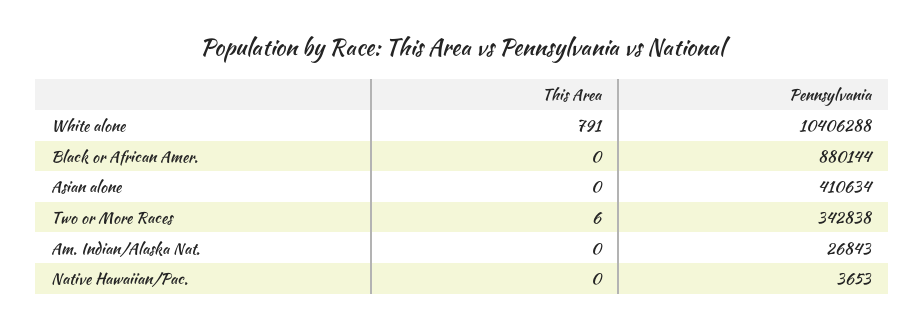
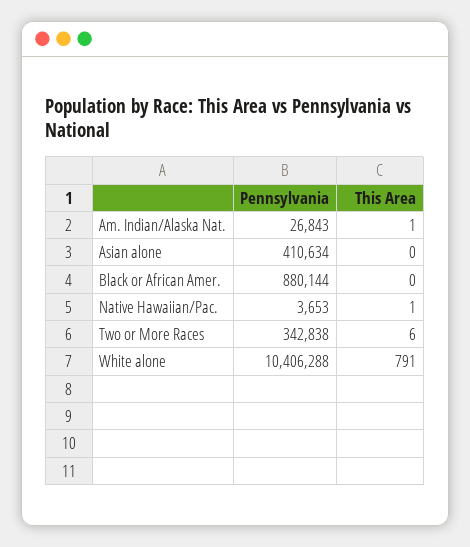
This Area, Am. Indian/Alaska Nat.: 0 -> 1
This Area, Native Hawaiian/Pac.: 0 -> 1

